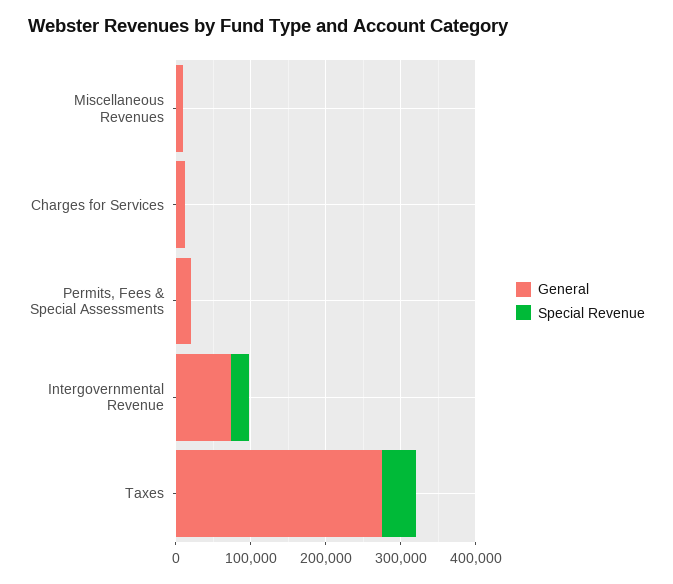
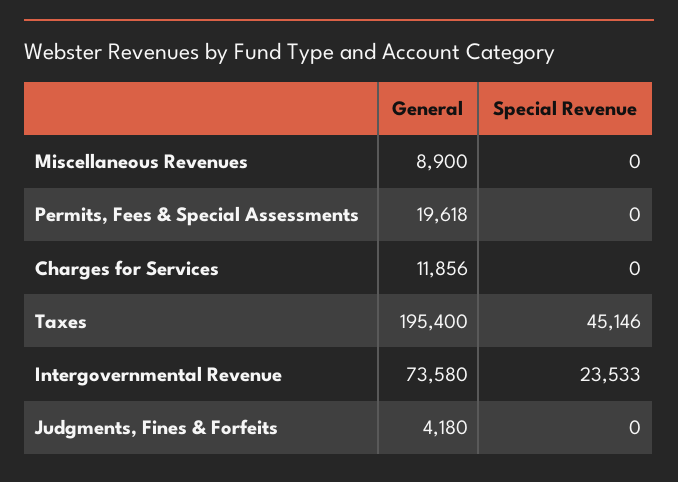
General, Taxes: 280000 -> 195400
General, Judgments, Fines & Forfeits: none -> 4180
Special Revenue, Judgments, Fines & Forfeits: none -> 0

